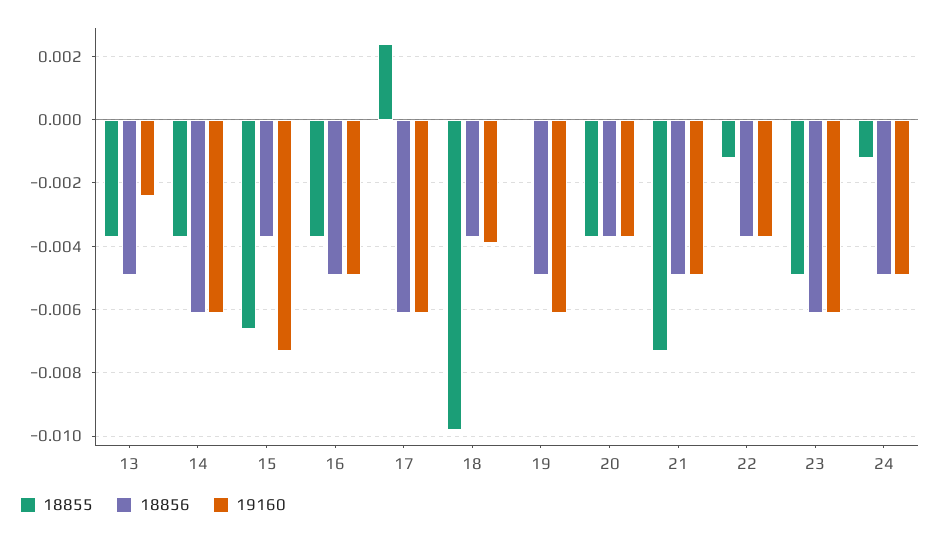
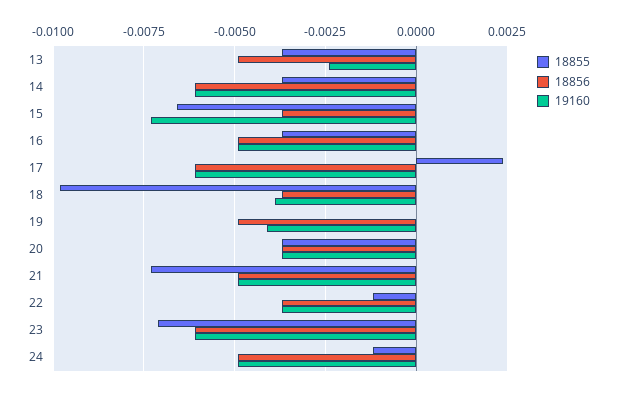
19160, 19: -0.006 -> -0.004
18855, 23: -0.005 -> -0.007

